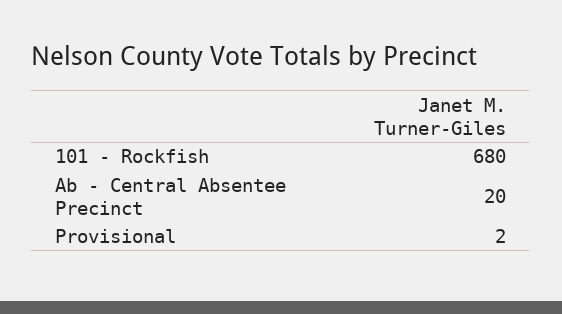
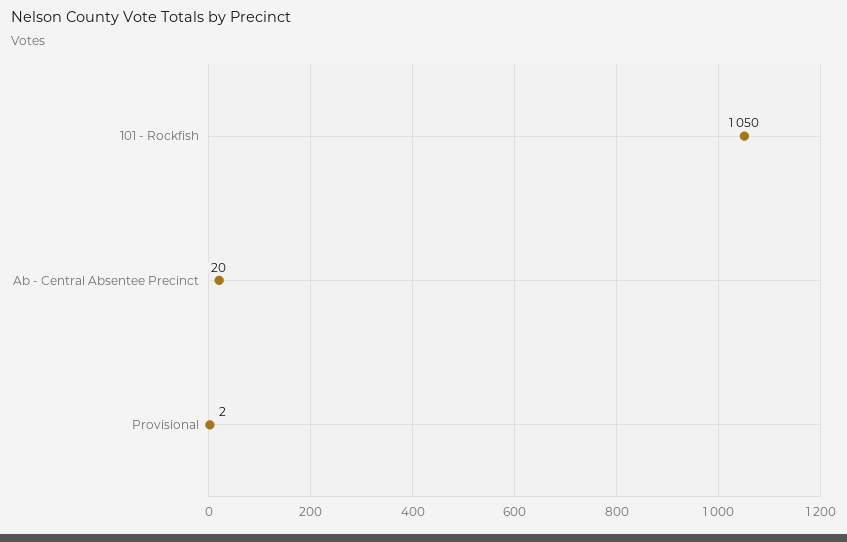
101 - Rockfish: 680 -> 1050

